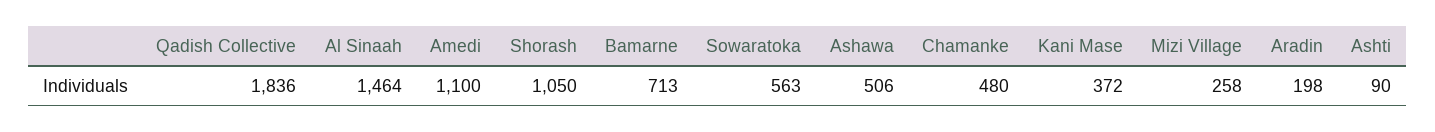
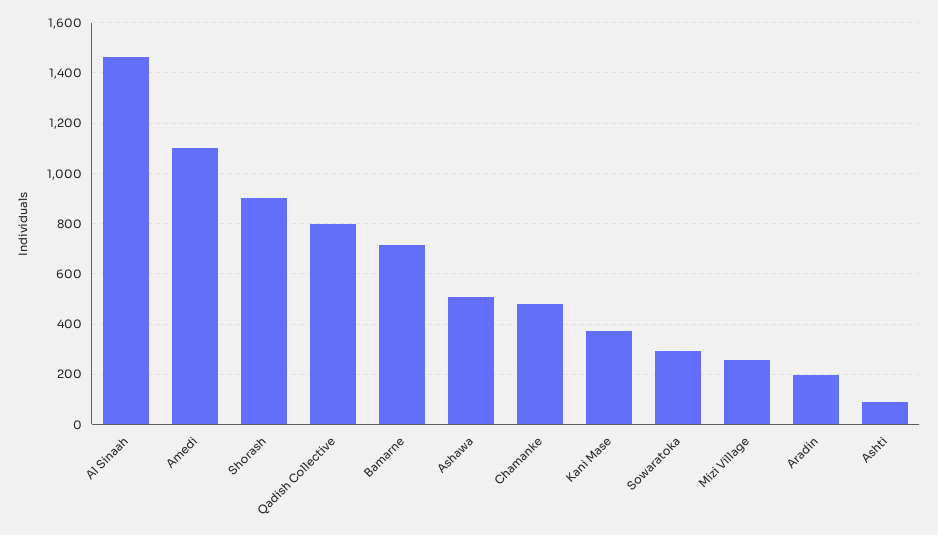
Qadish Collective: 1836 -> 800
Shorash: 1050 -> 900
Sowaratoka: 563 -> 300

